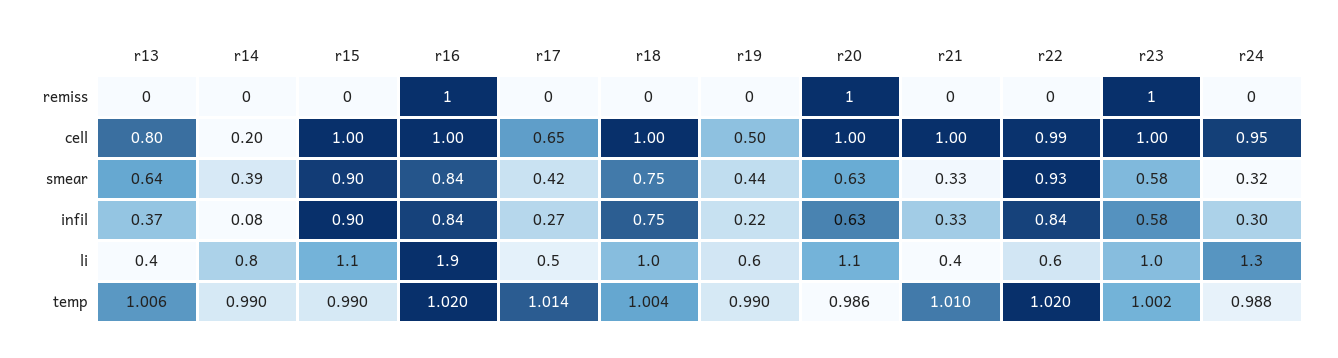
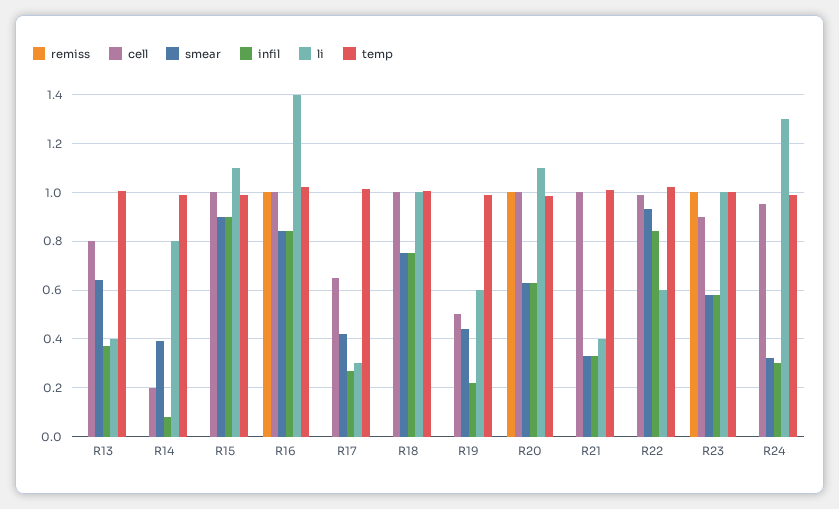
cell, r23: 1 -> 0.9
li, r16: 1.9 -> 1.4
li, r17: 0.5 -> 0.3

